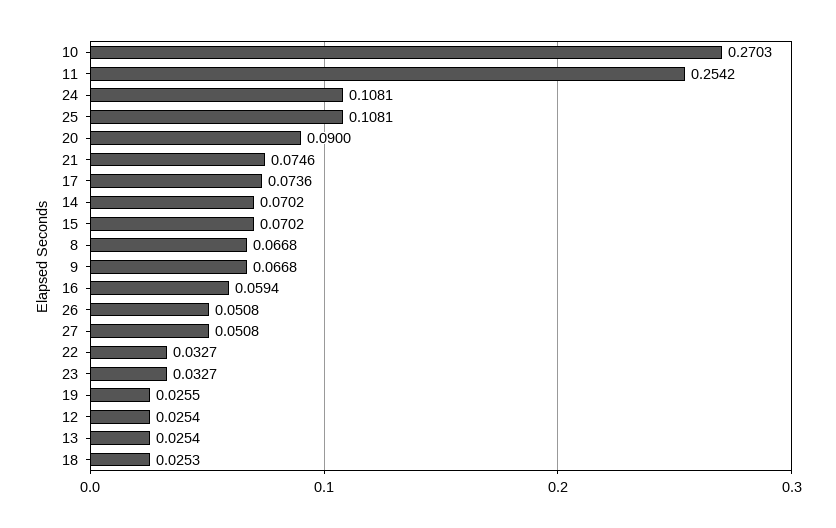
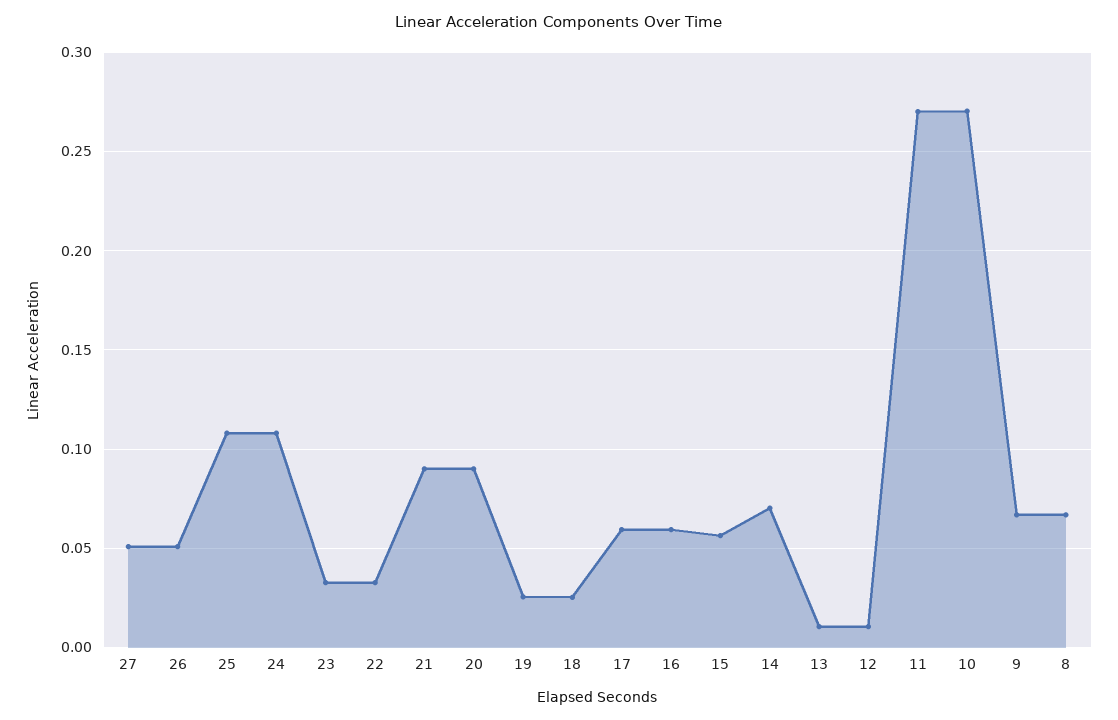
11: 0.2542 -> 0.27
21: 0.0746 -> 0.09
17: 0.0736 -> 0.06
15: 0.0702 -> 0.055
12: 0.0254 -> 0.01
13: 0.0254 -> 0.01

